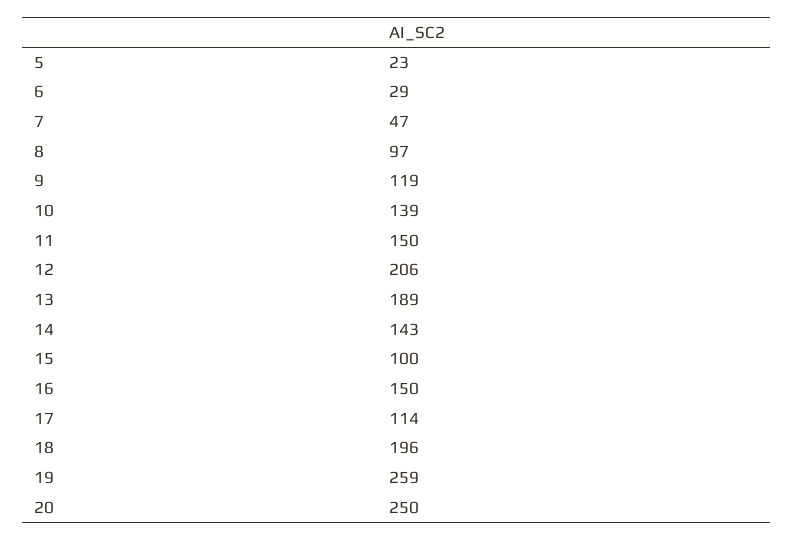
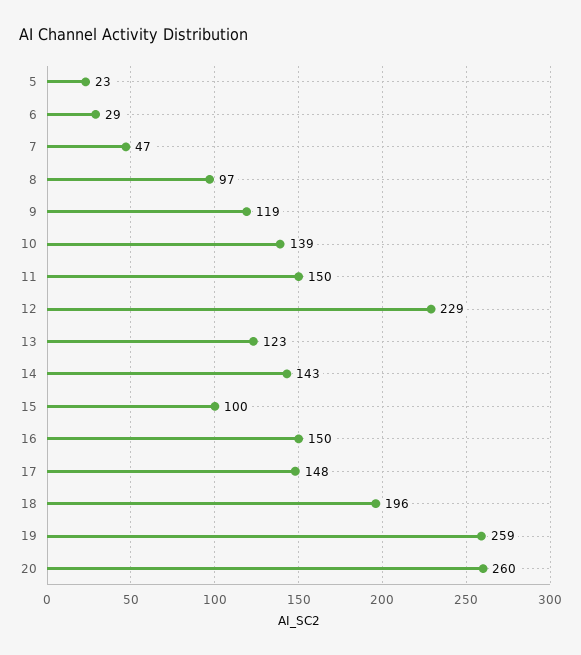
12: 206 -> 229
13: 189 -> 123
17: 114 -> 148
20: 250 -> 260

